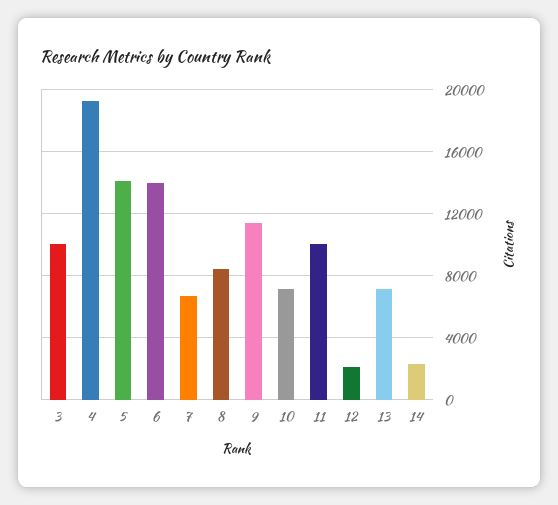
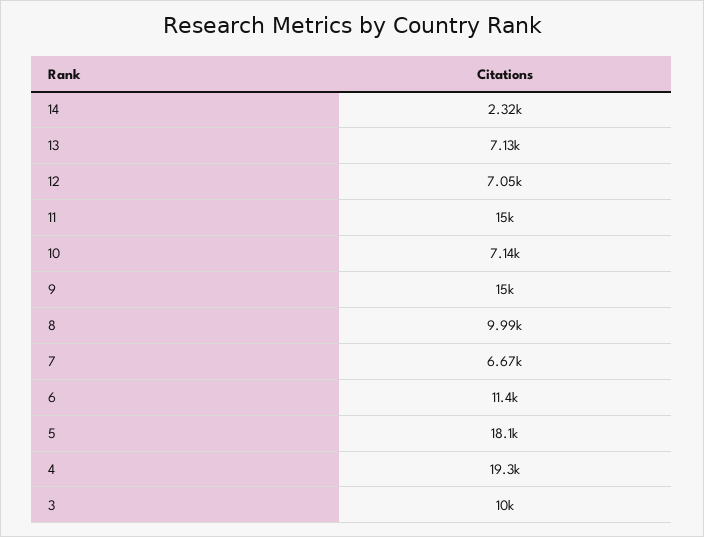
5: 14000 -> 18100
6: 14000 -> 11400
8: 8500 -> 9990
9: 11500 -> 15000
11: 10000 -> 15000
12: 2000 -> 7050

